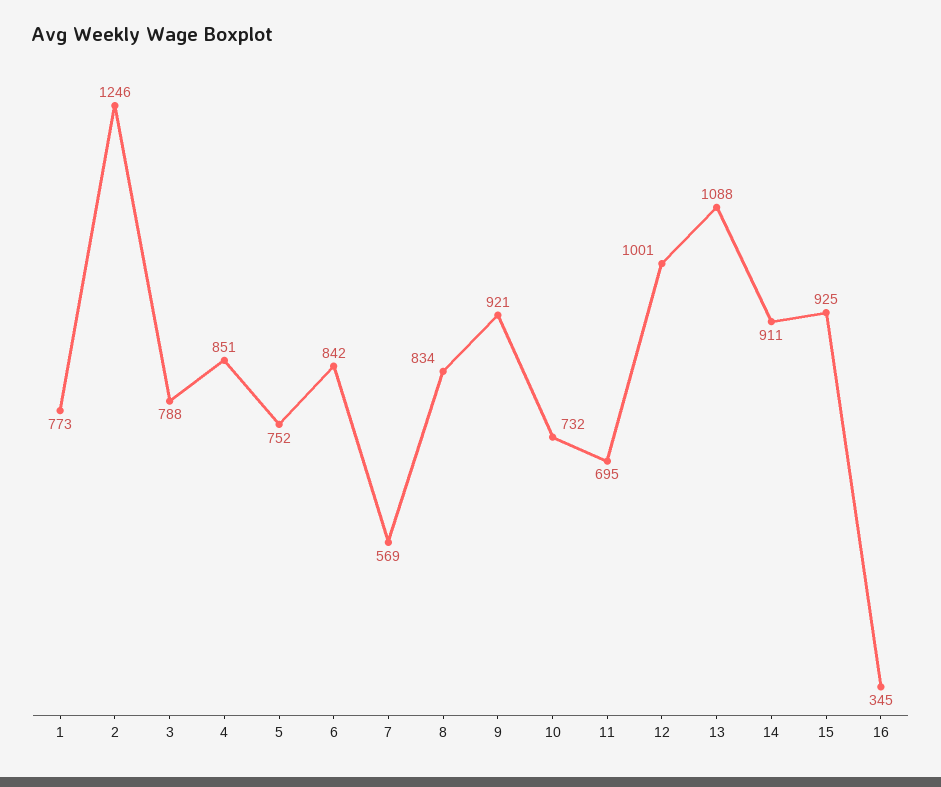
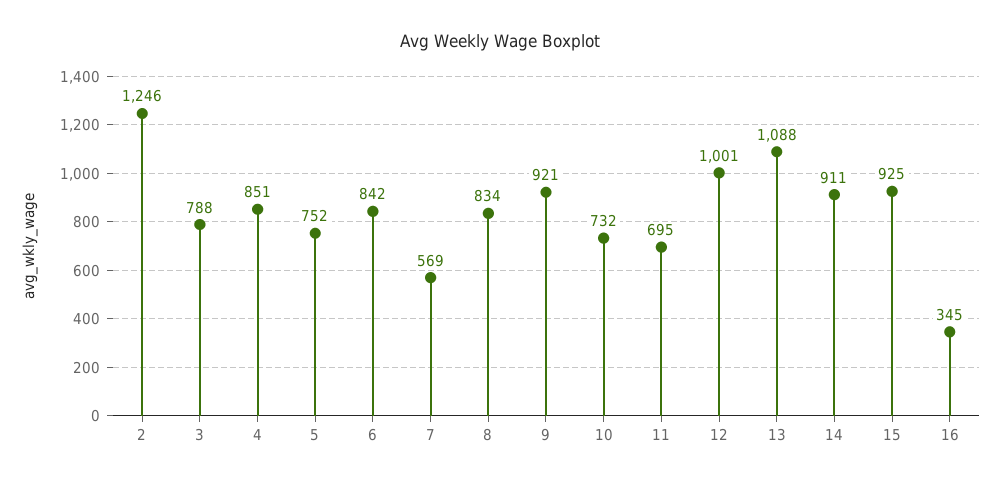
1: 773 -> none

